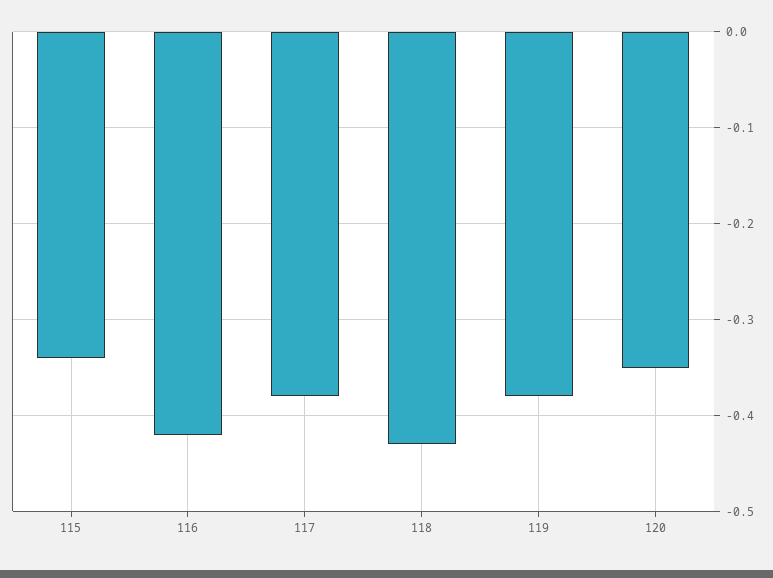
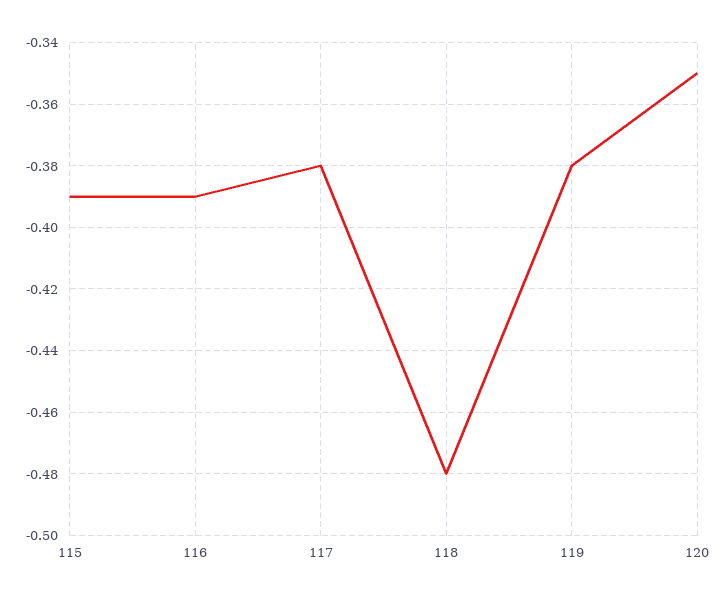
115: -0.34 -> -0.39
116: -0.42 -> -0.39
118: -0.43 -> -0.48

